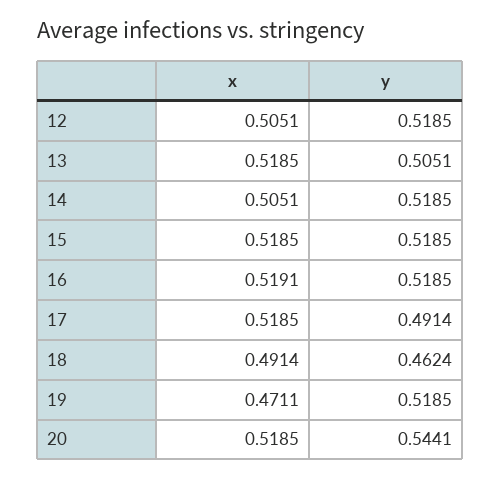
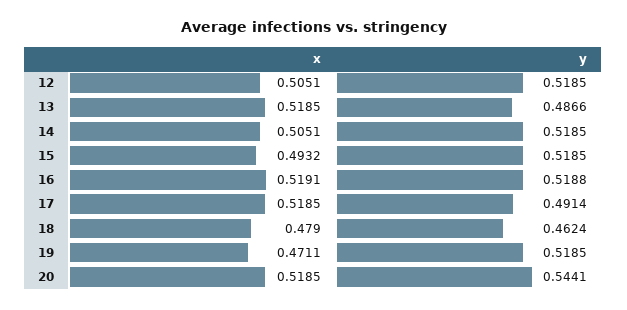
y, 13: 0.5051 -> 0.4866
x, 15: 0.5185 -> 0.4932
y, 16: 0.5185 -> 0.5188
x, 18: 0.4914 -> 0.479

